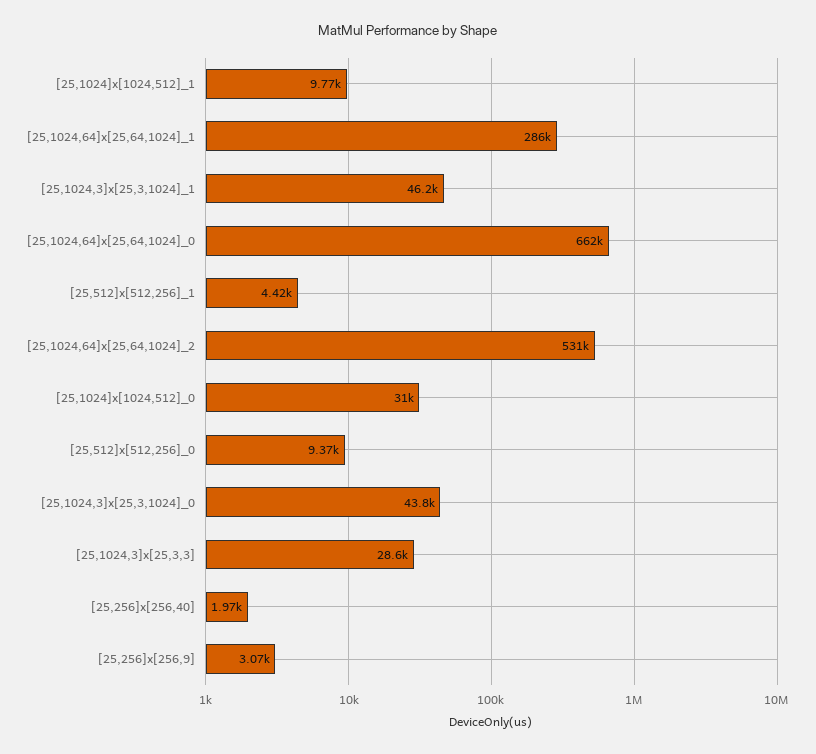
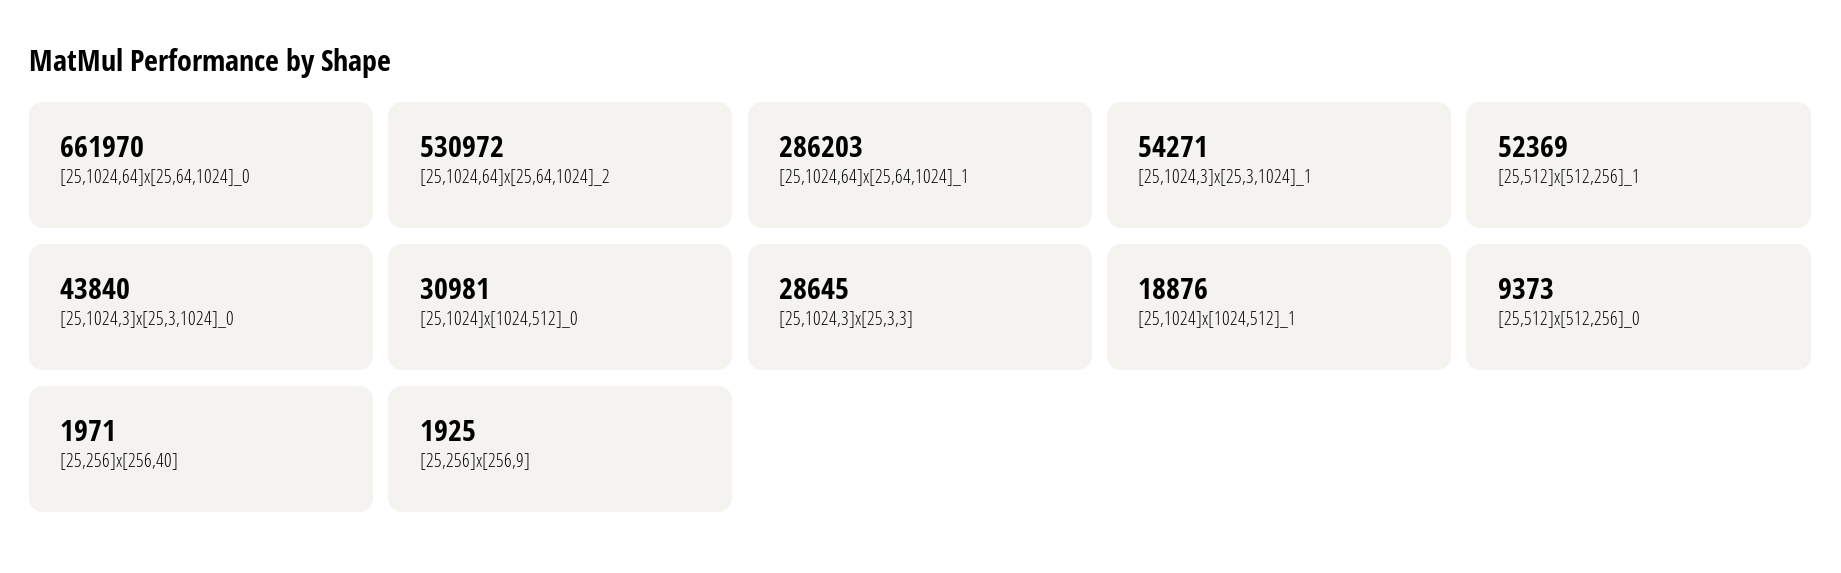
[25,1024]x[1024,512]_1: 9770 -> 18876
[25,1024,3]x[25,3,1024]_1: 46200 -> 54271
[25,512]x[512,256]_1: 4420 -> 52369
[25,256]x[256,9]: 3070 -> 1925

